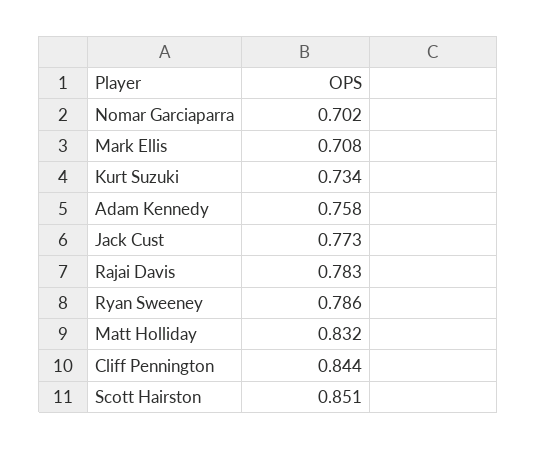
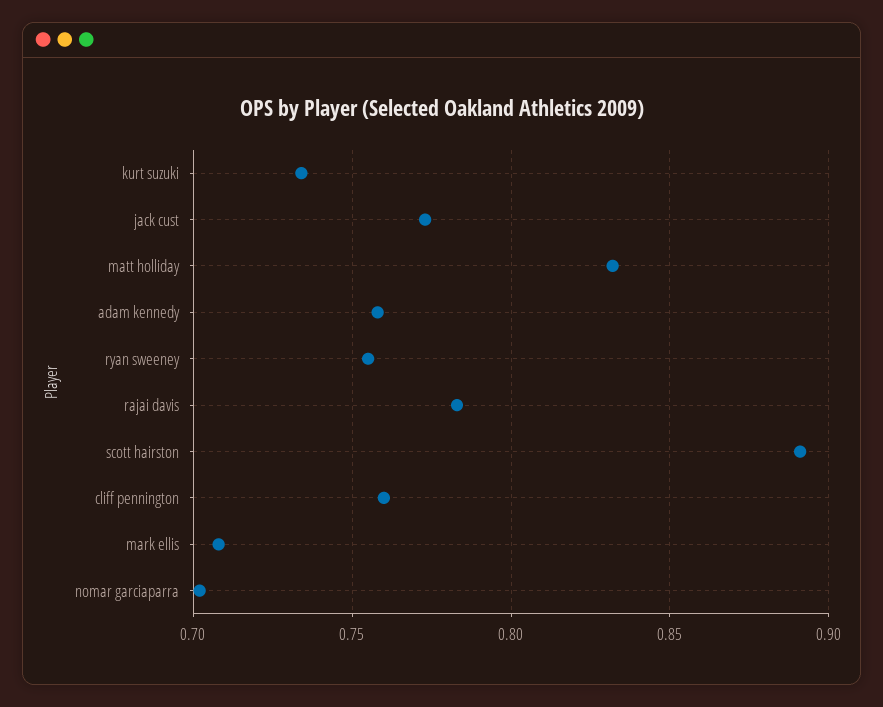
Ryan Sweeney: 0.786 -> 0.755
Cliff Pennington: 0.844 -> 0.76
Scott Hairston: 0.851 -> 0.89

